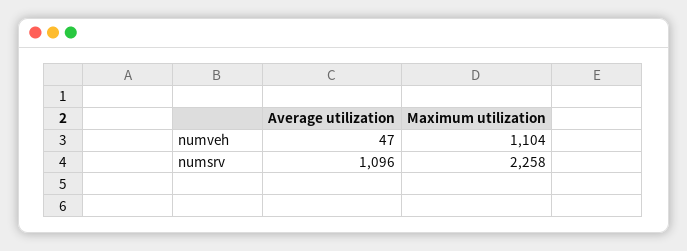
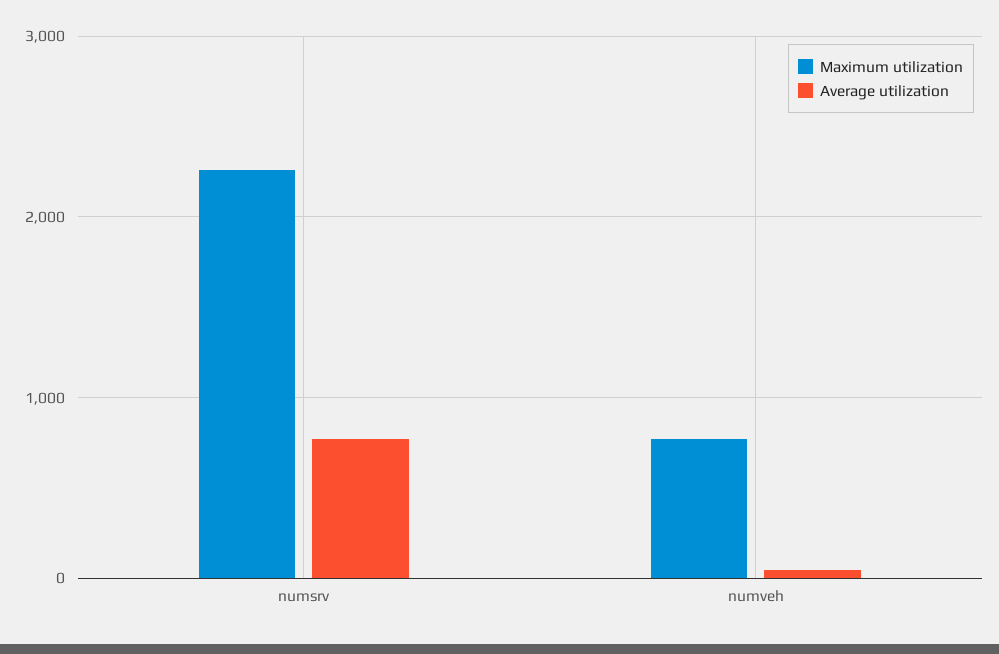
Maximum utilization, numveh: 1104 -> 800
Average utilization, numsrv: 1096 -> 800

